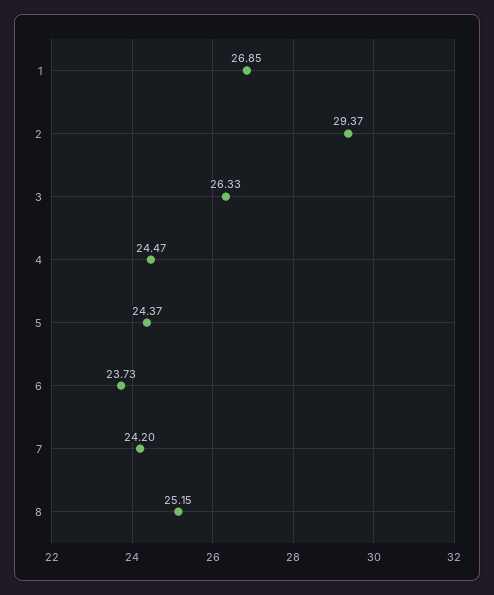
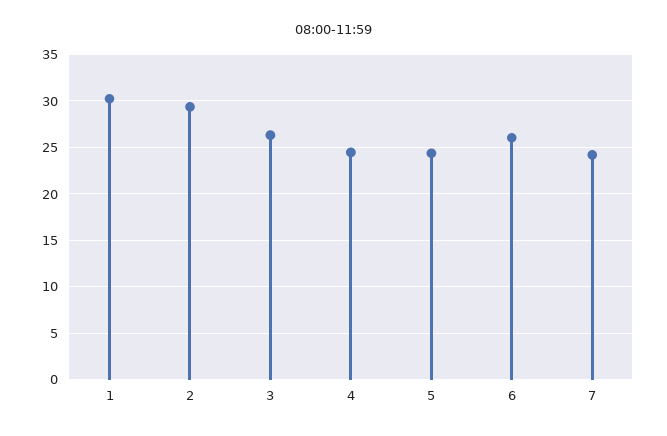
1: 26.85 -> 30
6: 23.73 -> 26
8: 25.15 -> none

